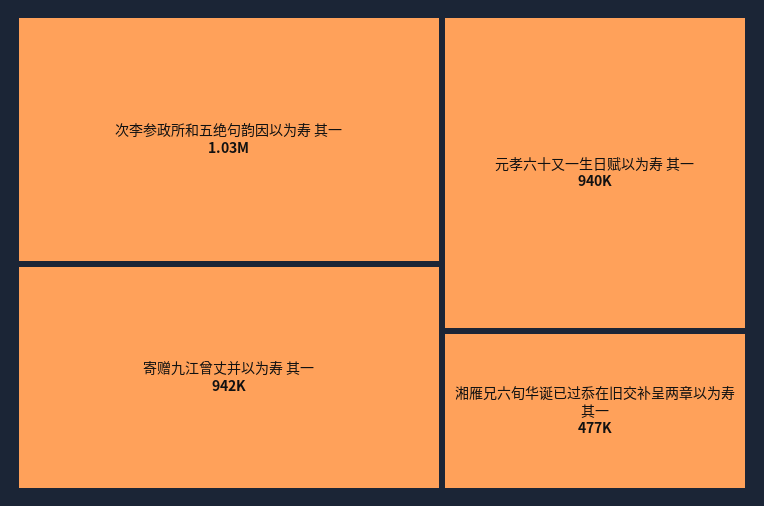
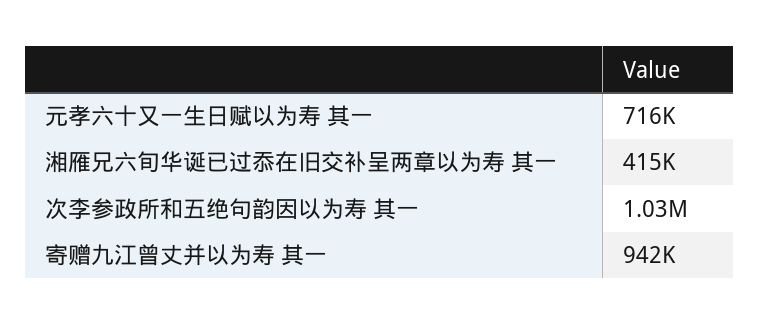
元孝六十又一生日赋以为寿 其一: 940000 -> 716000
湘雁兄六旬华诞已过忝在旧交补呈两章以为寿 其一: 477000 -> 415000

